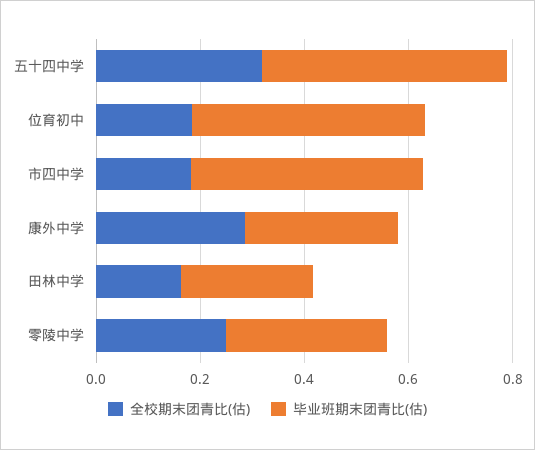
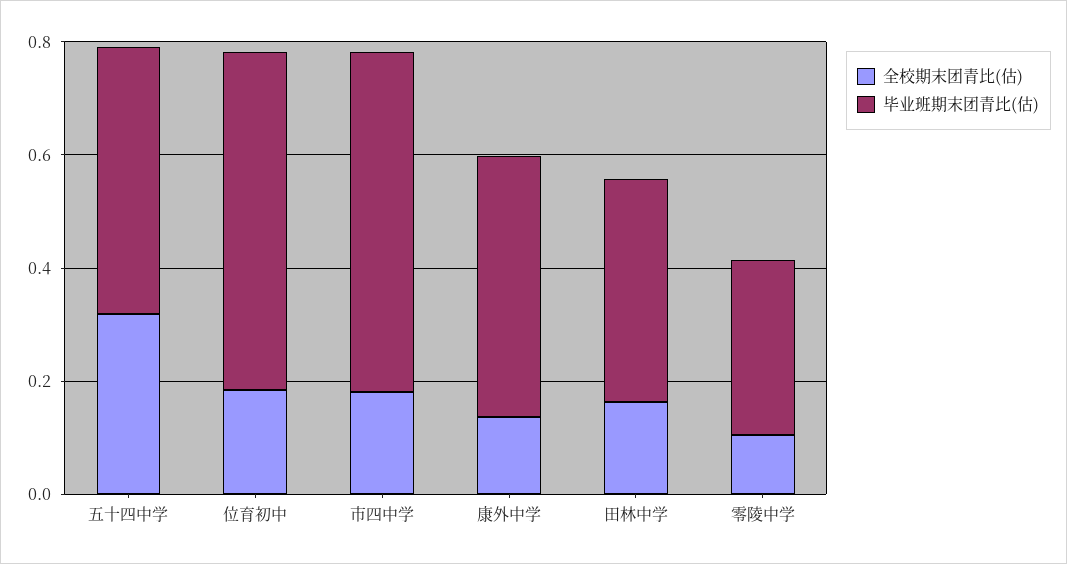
毕业班期末团青比(估), 位育初中: 0.45 -> 0.6
毕业班期末团青比(估), 市四中学: 0.45 -> 0.6
全校期末团青比(估), 康外中学: 0.3 -> 0.15
毕业班期末团青比(估), 康外中学: 0.3 -> 0.45
毕业班期末团青比(估), 田林中学: 0.25 -> 0.4
全校期末团青比(估), 零陵中学: 0.25 -> 0.1

